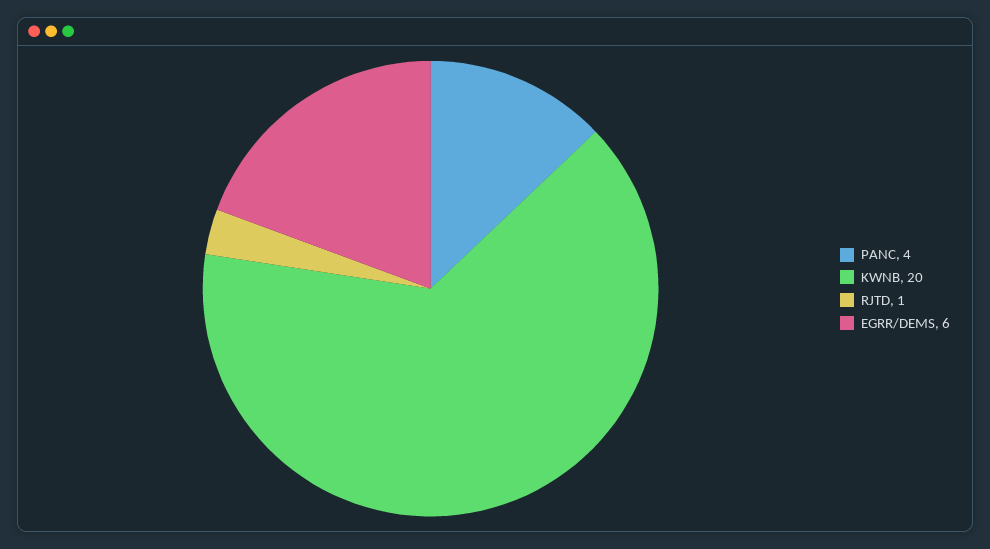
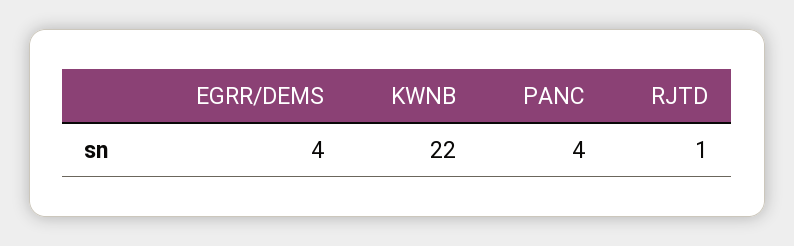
KWNB: 20 -> 22
EGRR/DEMS: 6 -> 4

